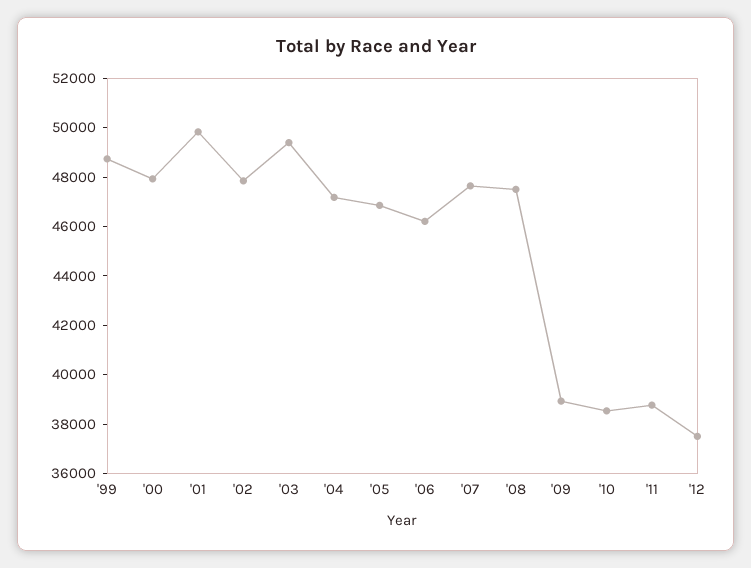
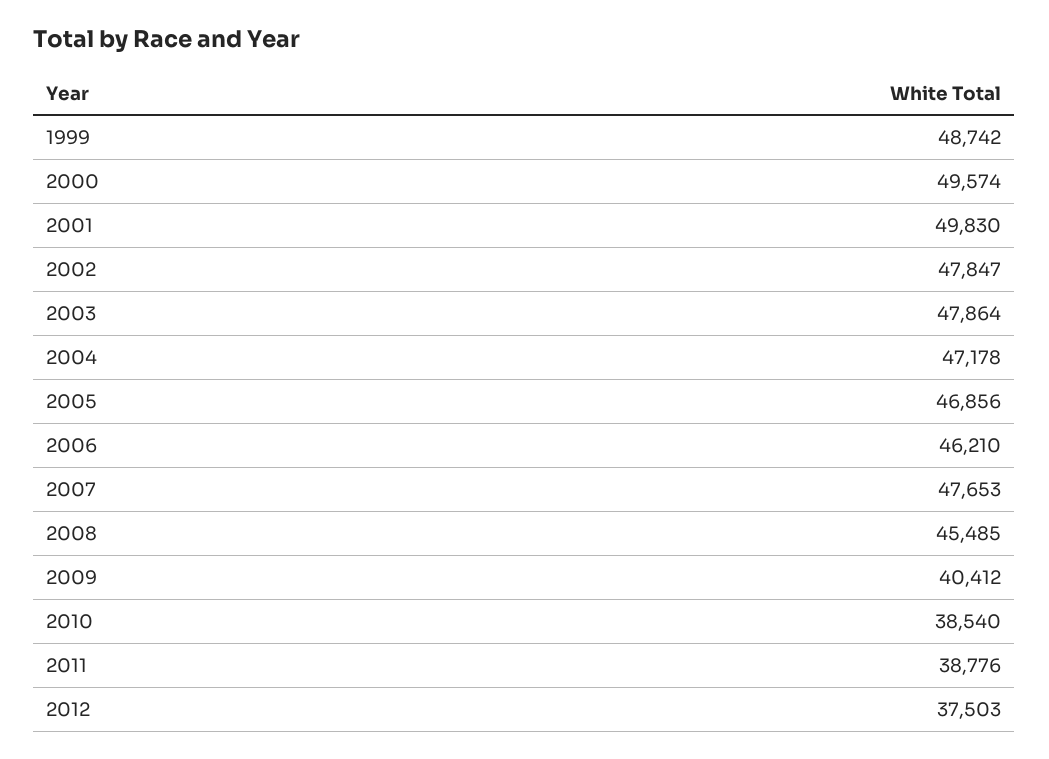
'00: 48000 -> 49574
'03: 49500 -> 47864
'08: 47500 -> 45485
'09: 39000 -> 40412

